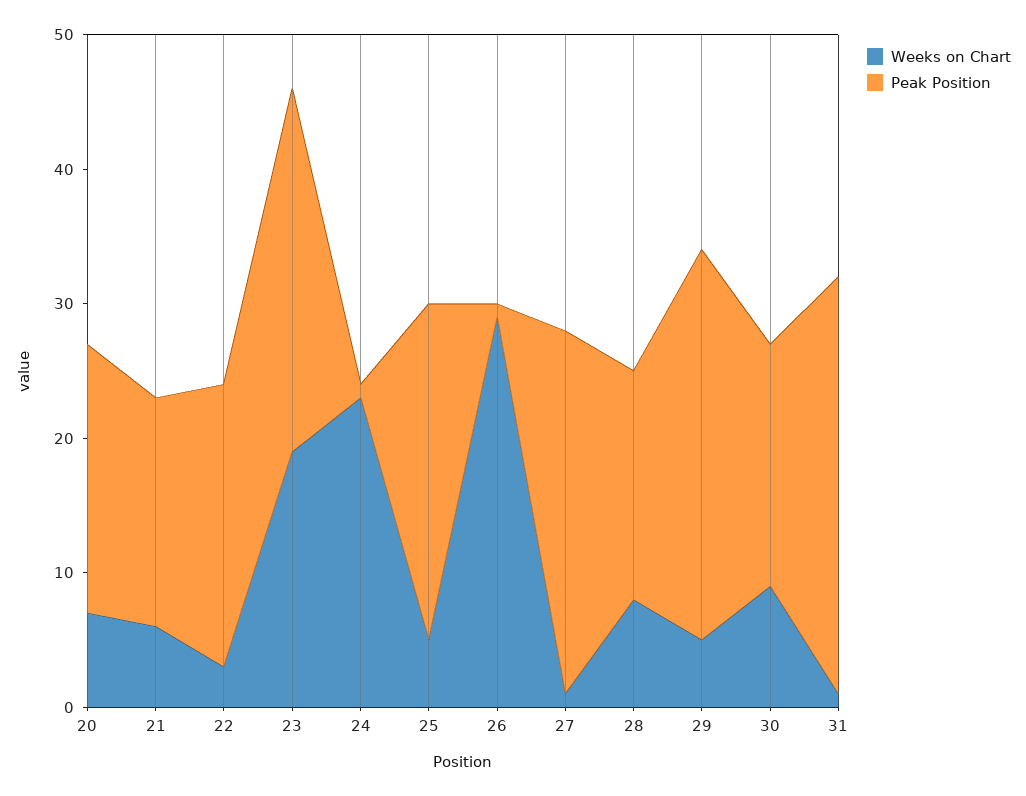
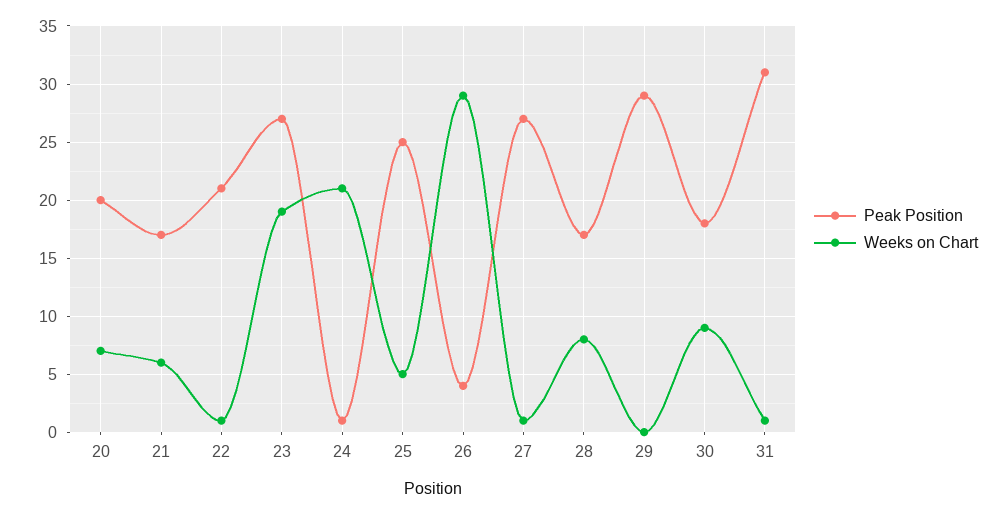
Weeks on Chart, 22: 3 -> 1
Weeks on Chart, 24: 23 -> 21
Peak Position, 26: 1 -> 4
Weeks on Chart, 29: 5 -> 0

